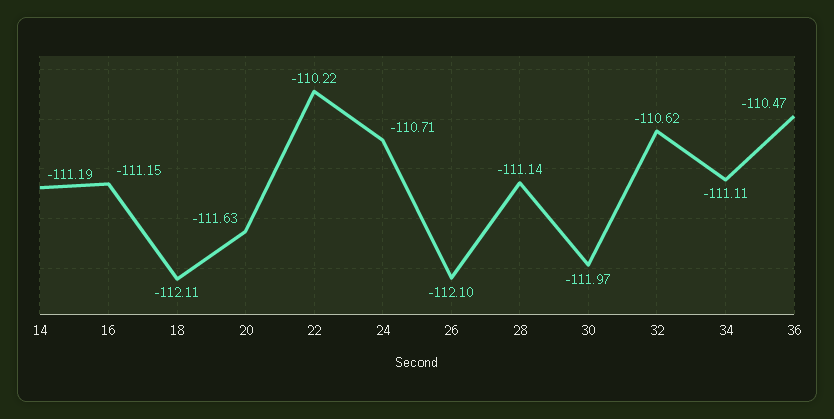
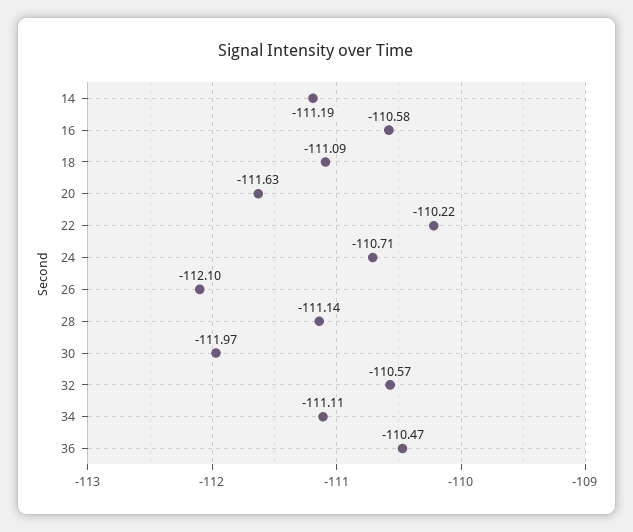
16: -111.15 -> -110.58
18: -112.11 -> -111.09
32: -110.62 -> -110.57

